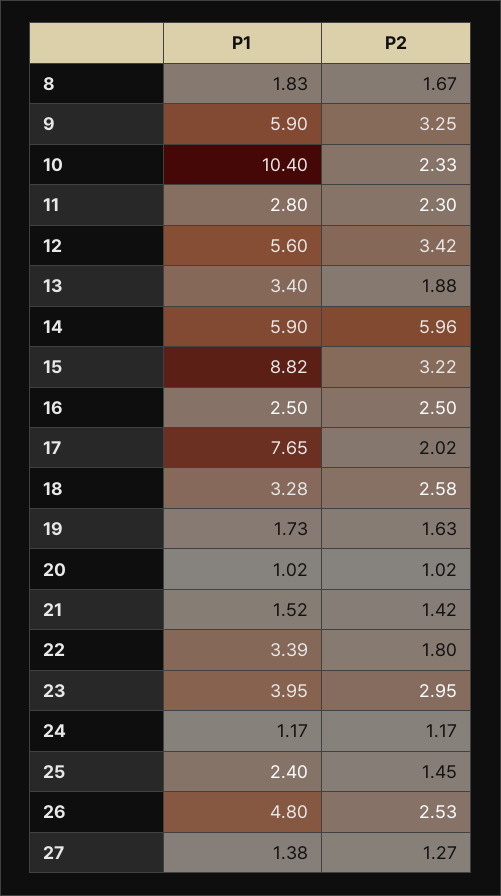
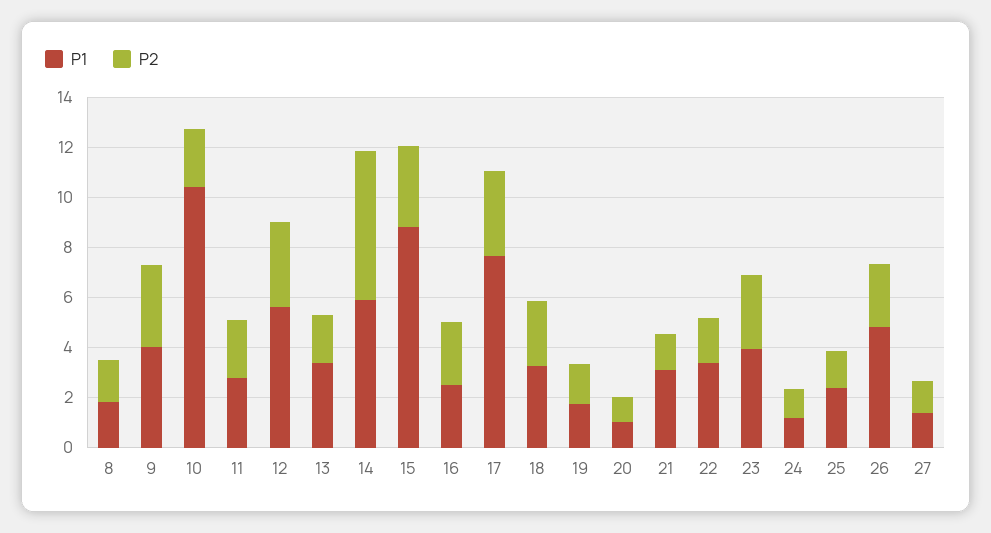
P1, 9: 5.9 -> 4
P2, 17: 2.02 -> 3.5
P1, 21: 1.52 -> 3

